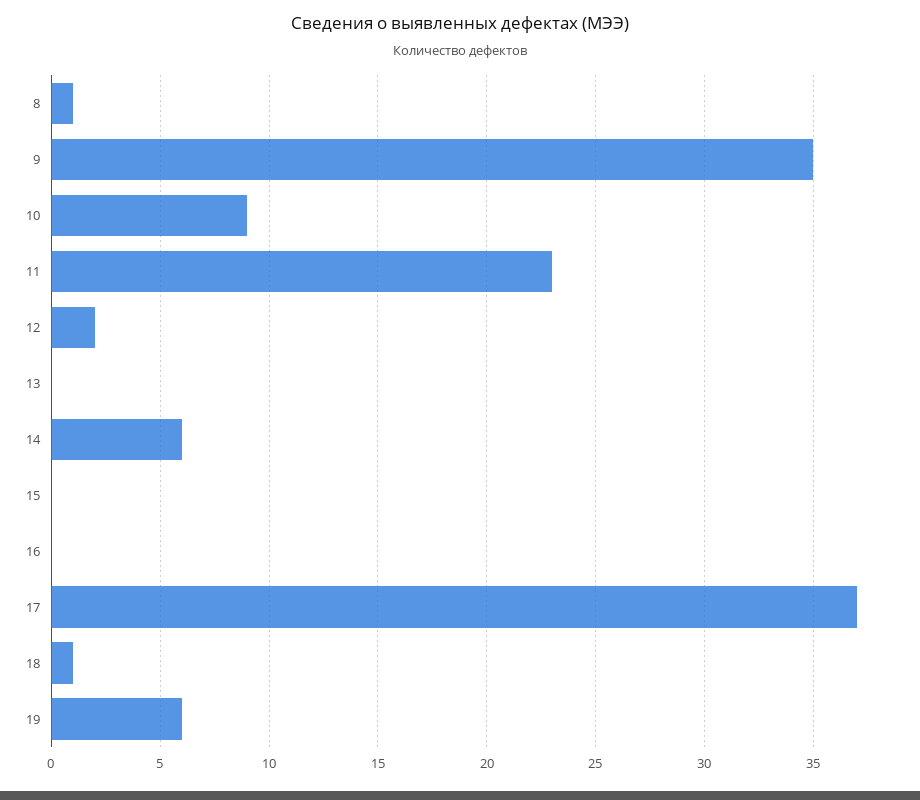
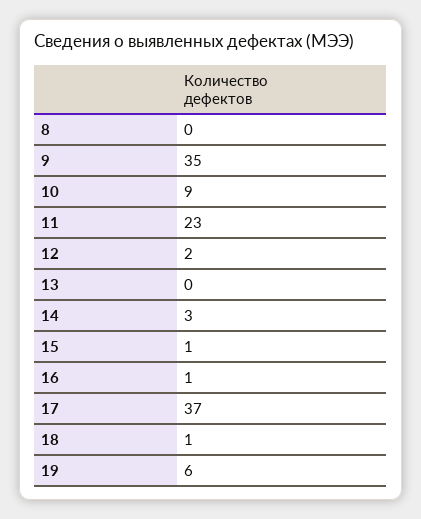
8: 1 -> 0
14: 6 -> 3
15: 0 -> 1
16: 0 -> 1

